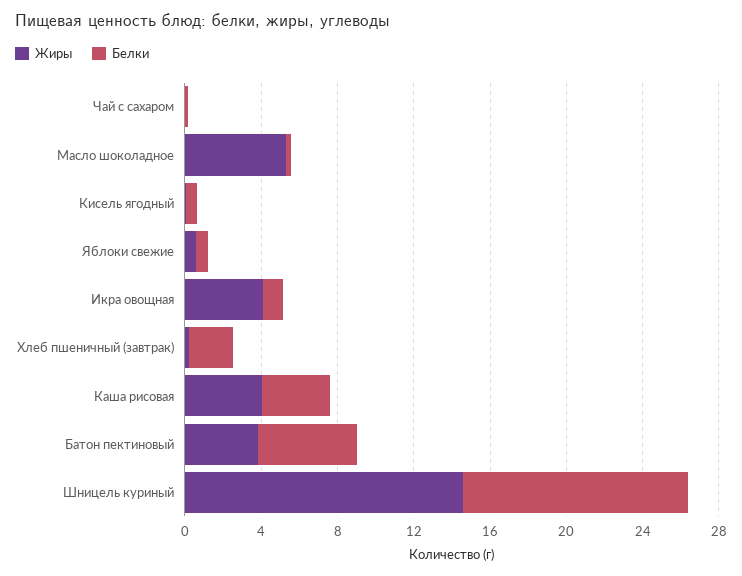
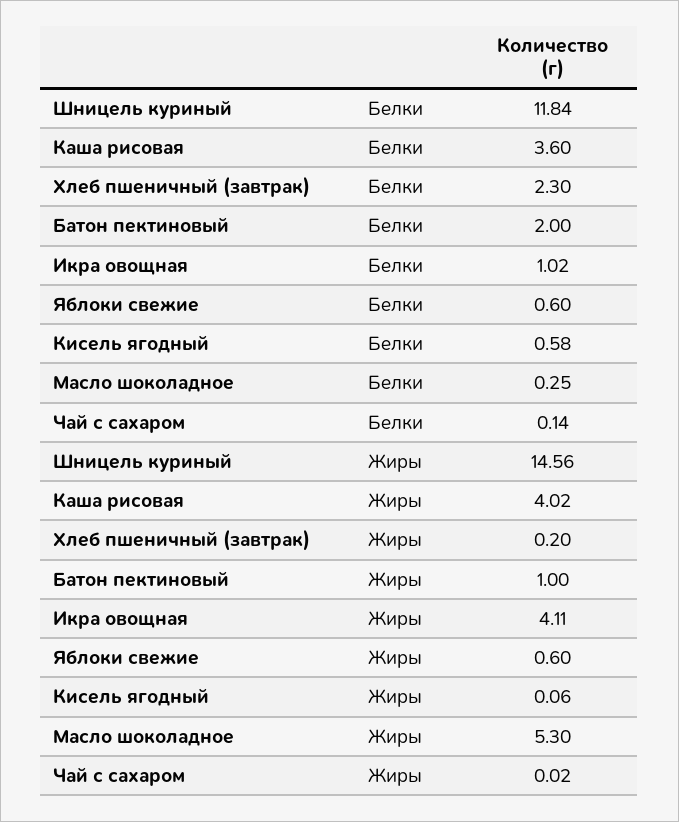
Жиры, Батон пектиновый: 4 -> 1
Белки, Батон пектиновый: 5 -> 2

